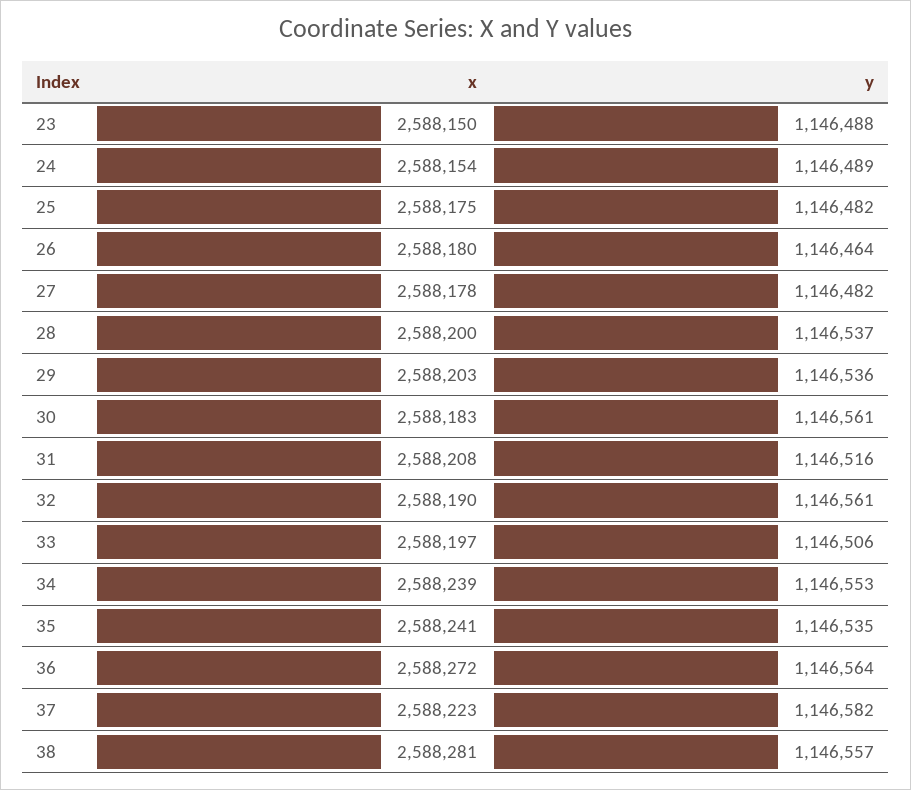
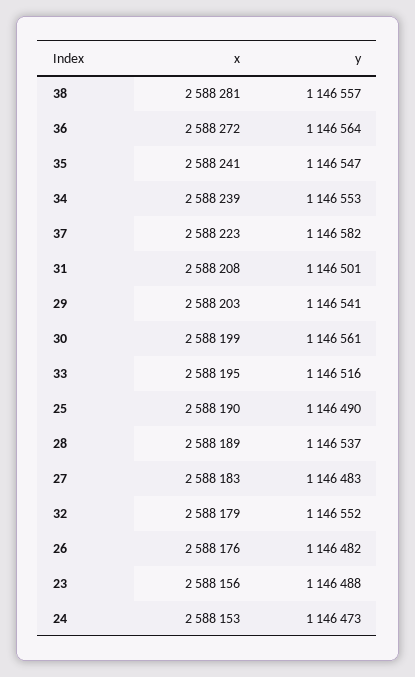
x, 23: 2588150 -> 2588156
x, 24: 2588154 -> 2588153
y, 24: 1146489 -> 1146473
x, 25: 2588175 -> 2588190
y, 25: 1146482 -> 1146490
x, 26: 2588180 -> 2588176
y, 26: 1146464 -> 1146482
x, 27: 2588178 -> 2588183
y, 27: 1146482 -> 1146483
x, 28: 2588200 -> 2588189
y, 29: 1146536 -> 1146541
x, 30: 2588183 -> 2588199
y, 31: 1146516 -> 1146501
x, 32: 2588190 -> 2588179
y, 32: 1146561 -> 1146552
x, 33: 2588197 -> 2588195
y, 33: 1146506 -> 1146516
y, 35: 1146535 -> 1146547

